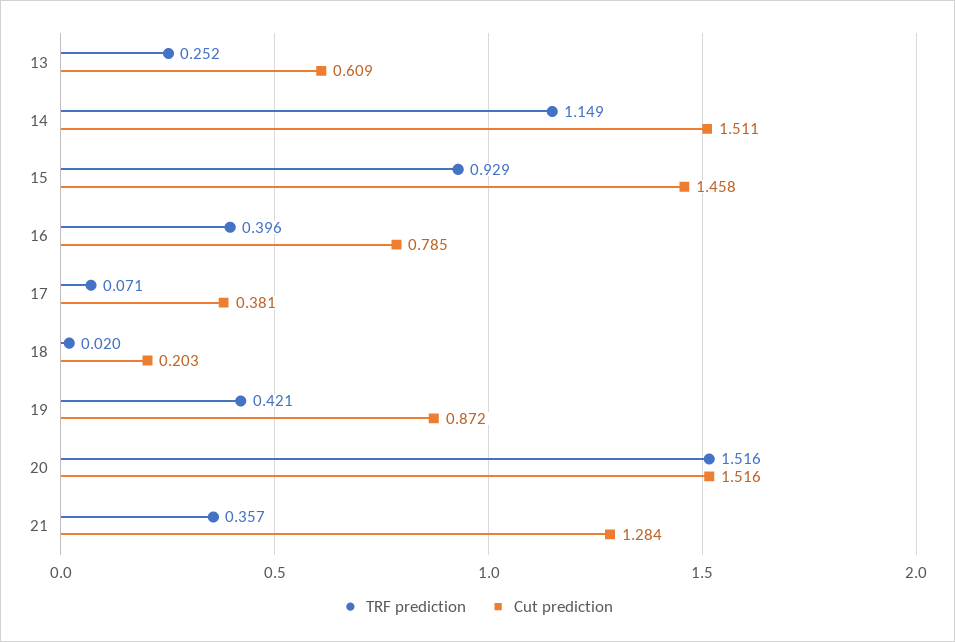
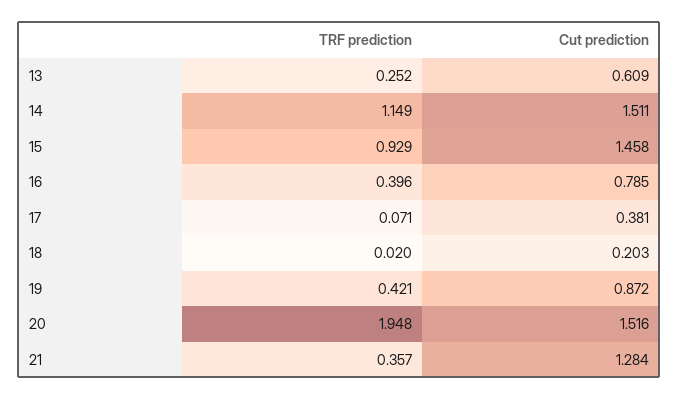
TRF prediction, 20: 1.516 -> 1.948

